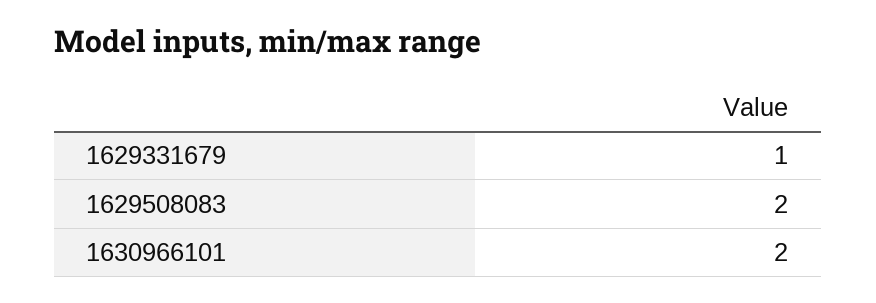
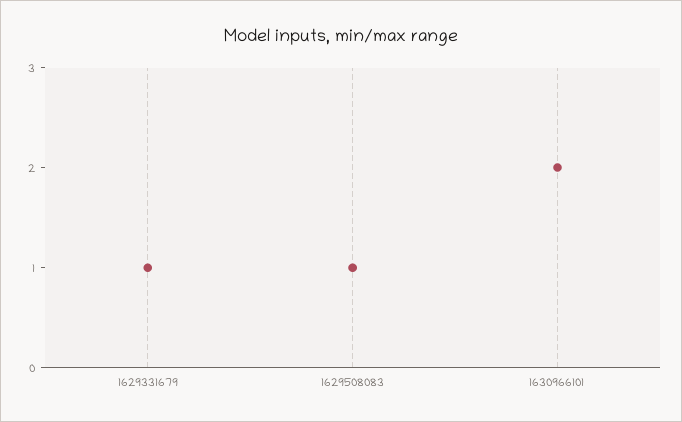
1629508083: 2 -> 1

